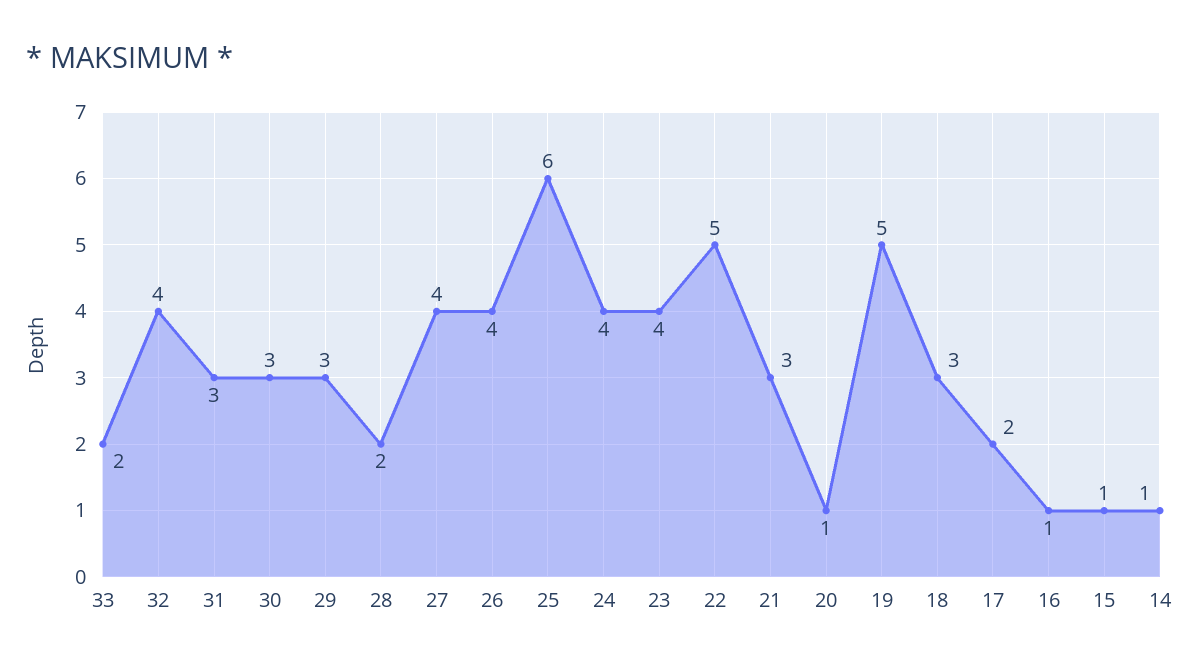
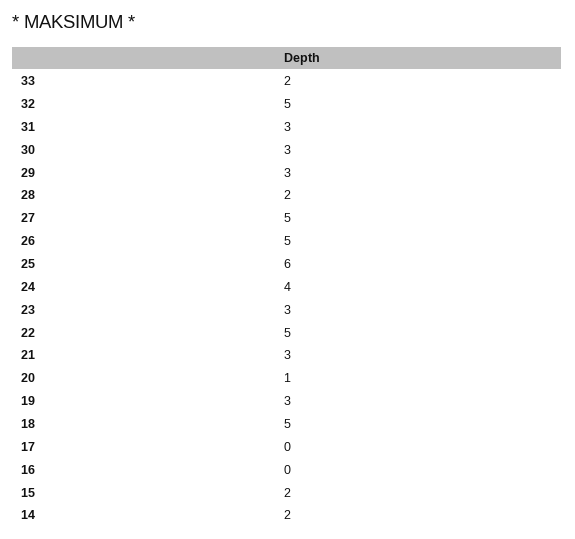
32: 4 -> 5
27: 4 -> 5
26: 4 -> 5
23: 4 -> 3
19: 5 -> 3
18: 3 -> 5
17: 2 -> 0
16: 1 -> 0
15: 1 -> 2
14: 1 -> 2

